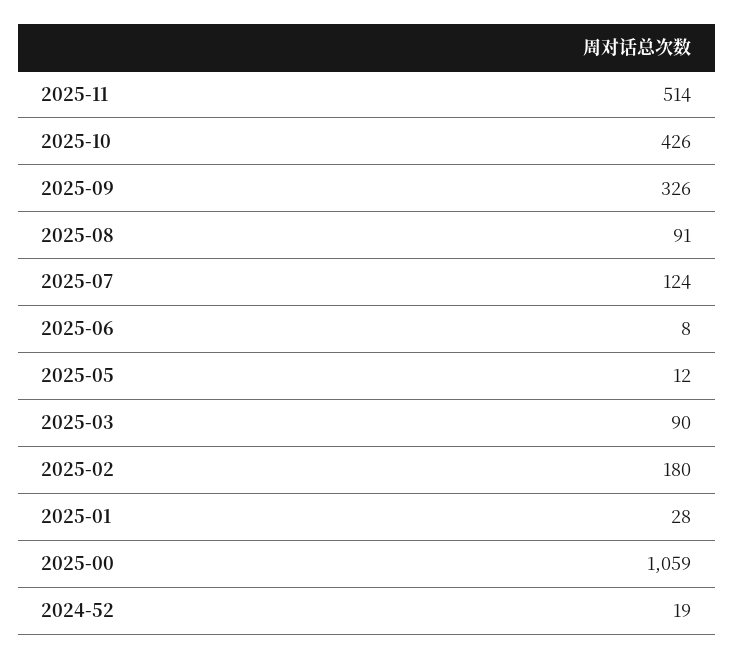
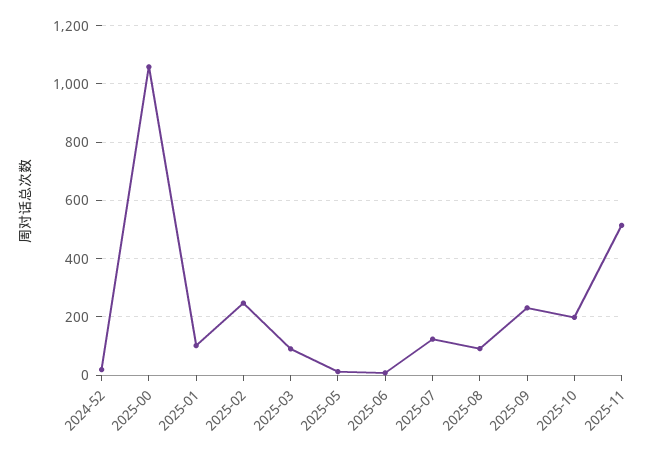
2025-10: 426 -> 200
2025-09: 326 -> 225
2025-02: 180 -> 250
2025-01: 28 -> 100

